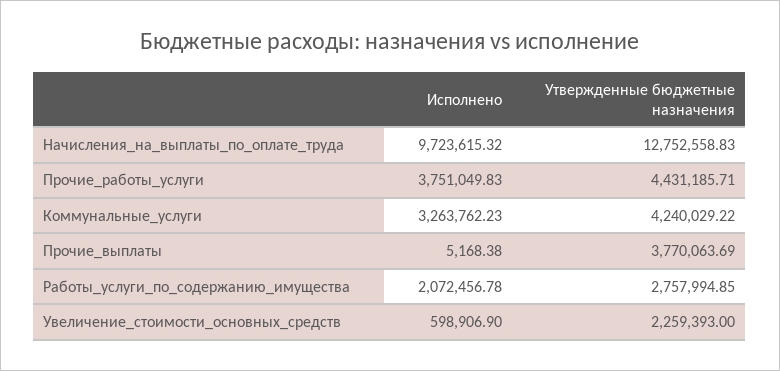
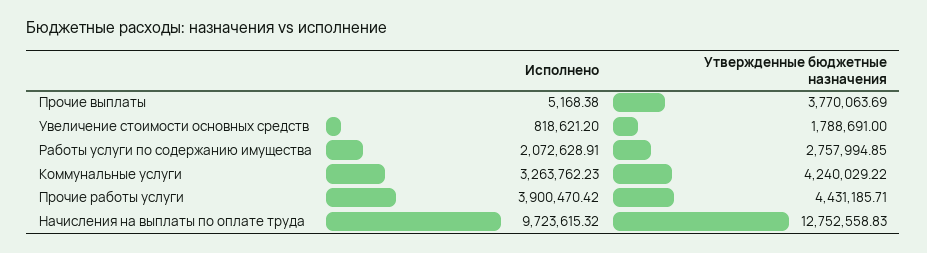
Исполнено, Прочие_работы_услуги: 3751049.83 -> 3900470.42
Исполнено, Работы_услуги_по_содержанию_имущества: 2072456.78 -> 2072628.91
Исполнено, Увеличение_стоимости_основных_средств: 598906.9 -> 818621.2
Утвержденные бюджетные назначения, Увеличение_стоимости_основных_средств: 2259393 -> 1788691

